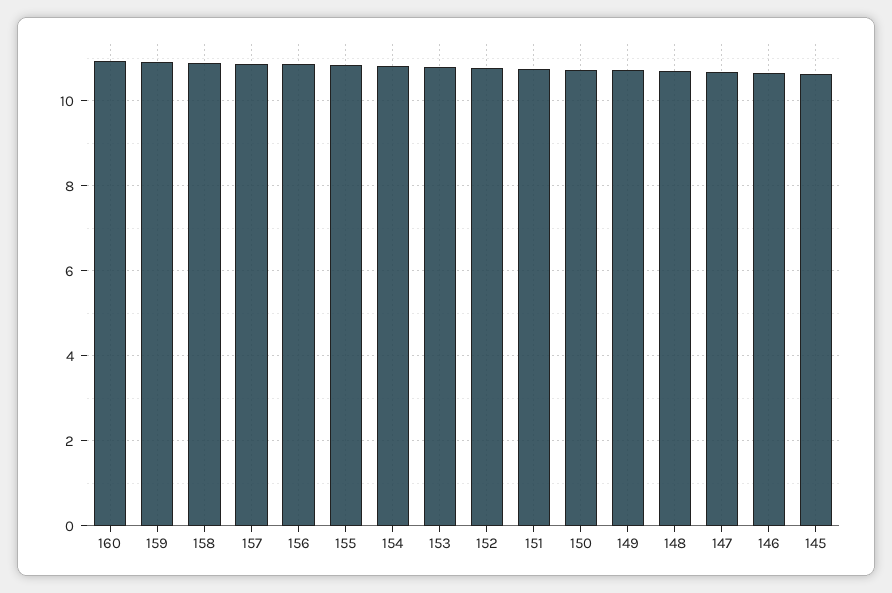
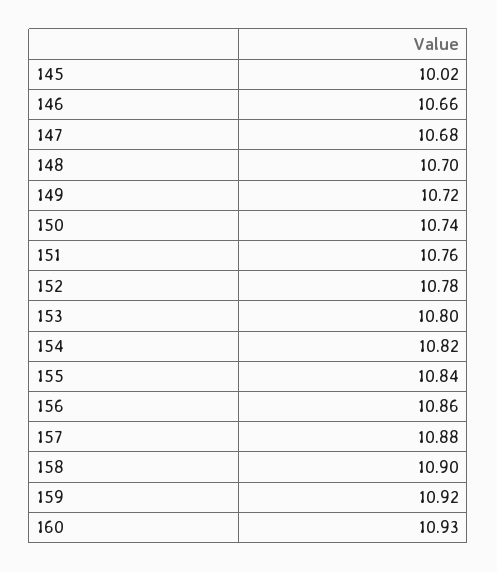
145: 10.6 -> 10.02

